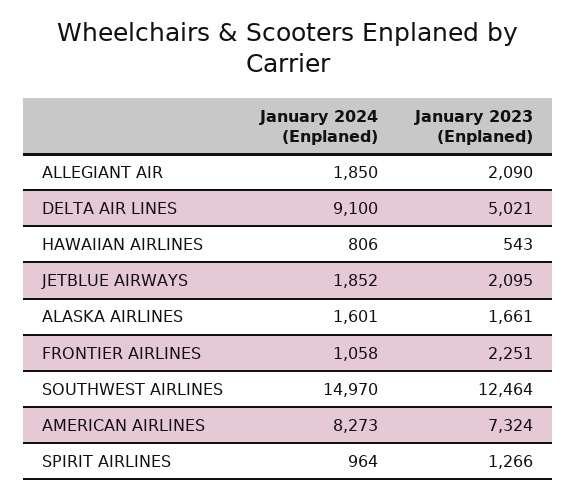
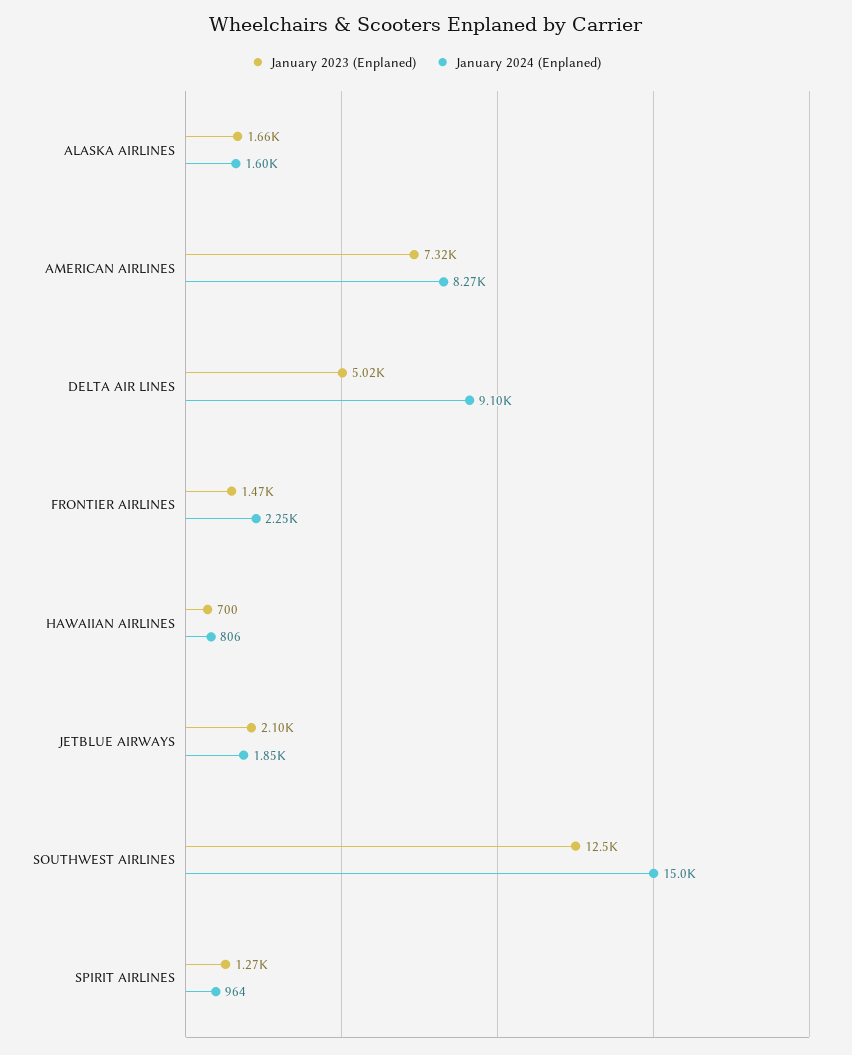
January 2024 (Enplaned), ALLEGIANT AIR: 1850 -> none
January 2023 (Enplaned), ALLEGIANT AIR: 2090 -> none
January 2023 (Enplaned), HAWAIIAN AIRLINES: 543 -> 700
January 2024 (Enplaned), FRONTIER AIRLINES: 1058 -> 2250
January 2023 (Enplaned), FRONTIER AIRLINES: 2251 -> 1470

